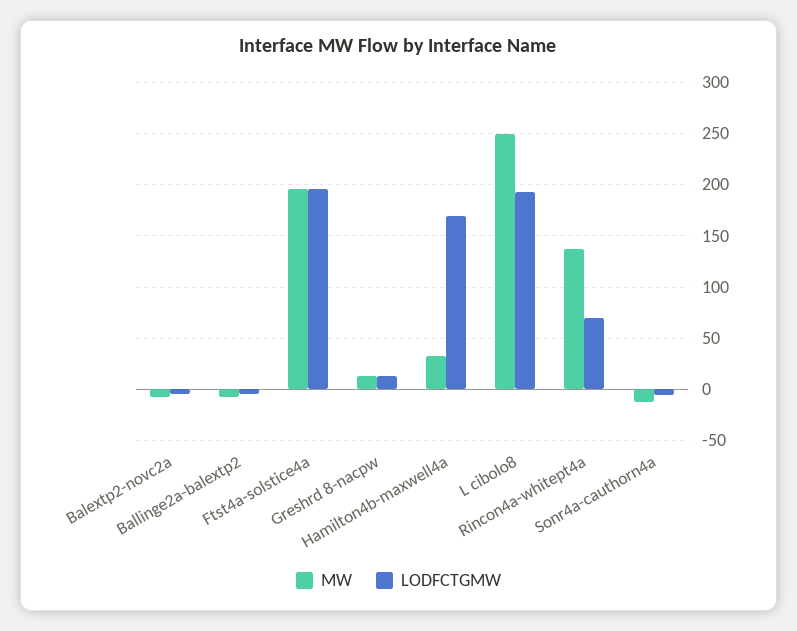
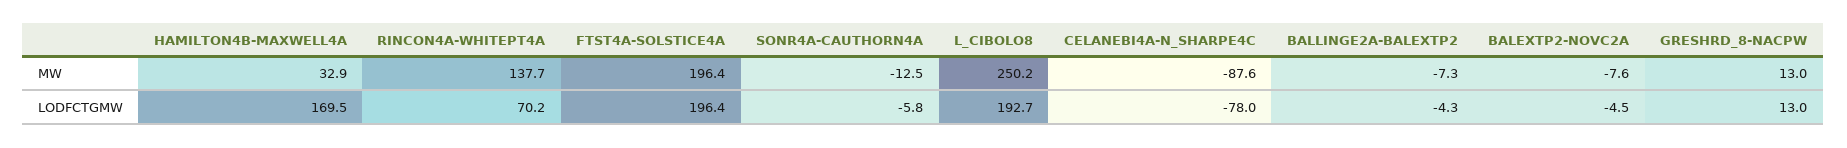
MW, CELANEBI4A-N_SHARPE4C: none -> -87.6
LODFCTGMW, CELANEBI4A-N_SHARPE4C: none -> -78

